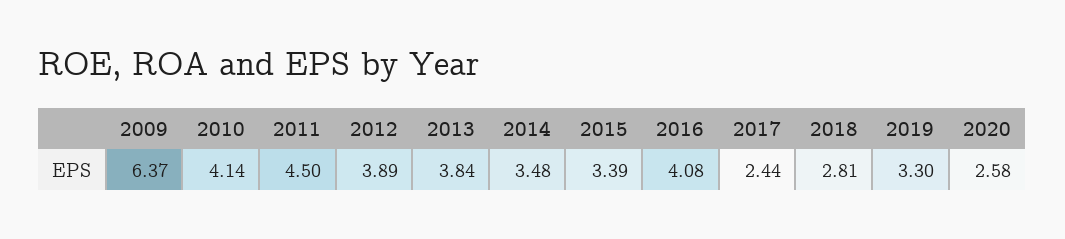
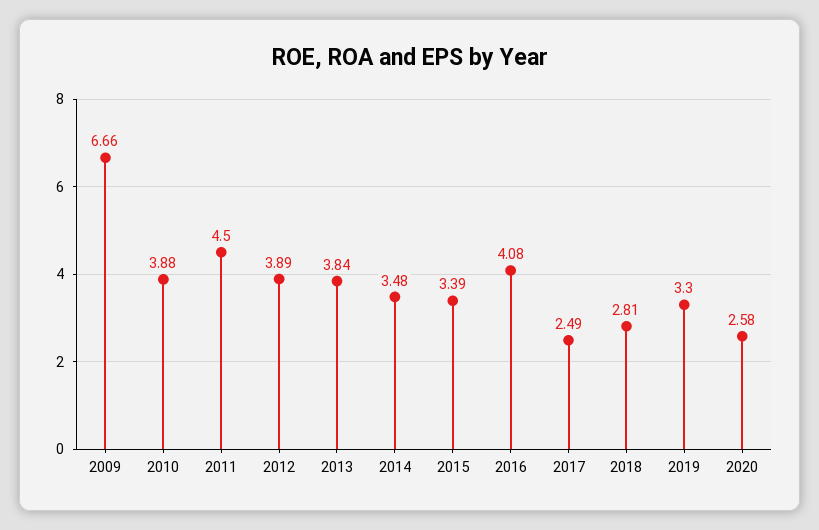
2009: 6.37 -> 6.66
2010: 4.14 -> 3.88
2017: 2.44 -> 2.49

